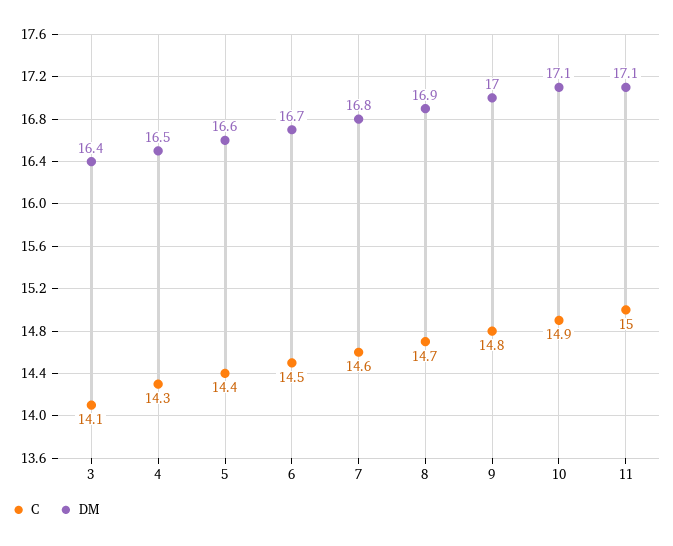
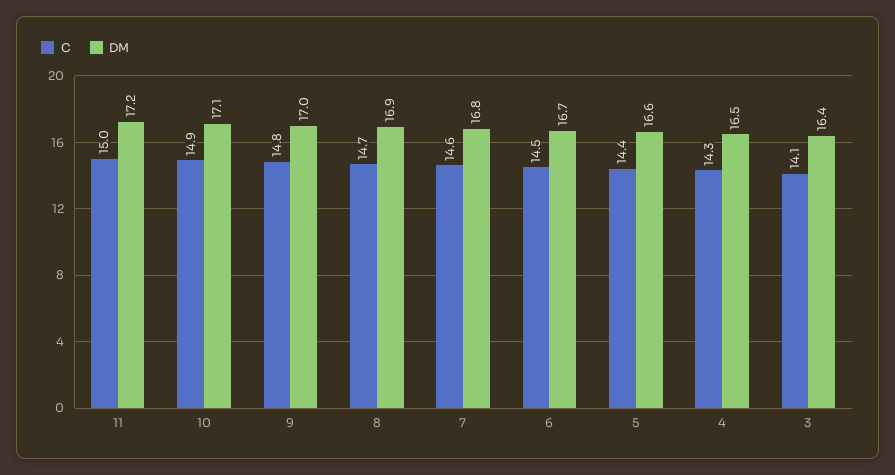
DM, 11: 17.1 -> 17.2

